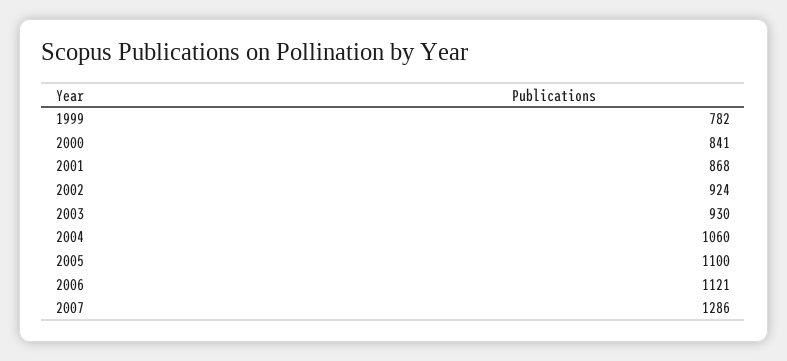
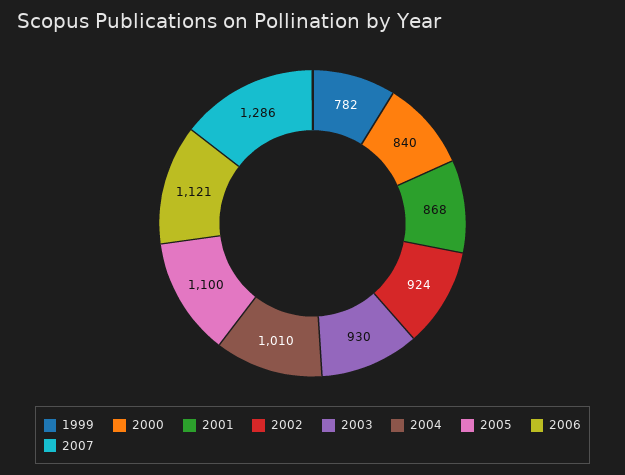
2000: 841 -> 840
2004: 1060 -> 1010

